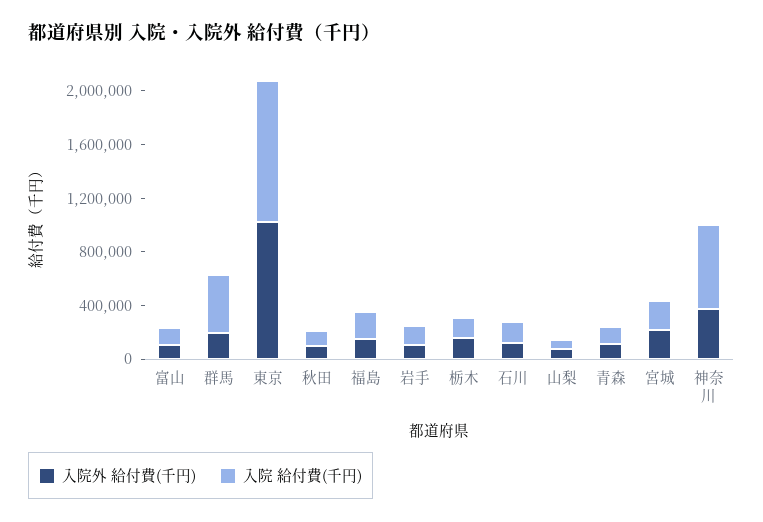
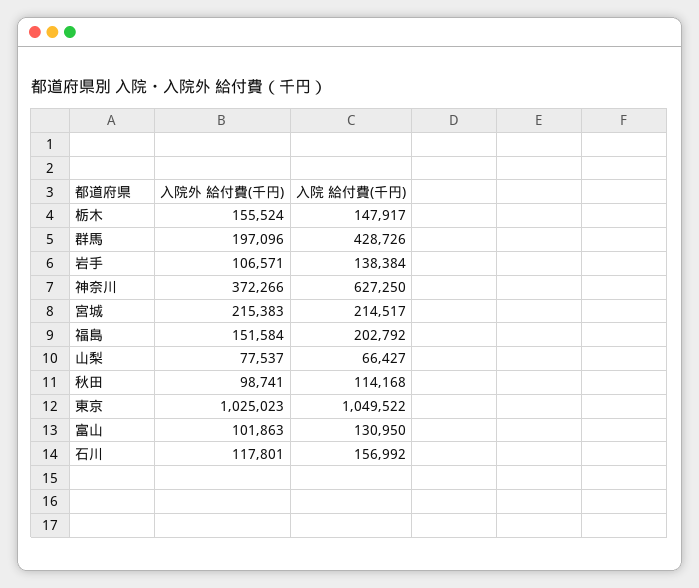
入院外 給付費(千円), 青森: 100000 -> none
入院 給付費(千円), 青森: 100000 -> none

